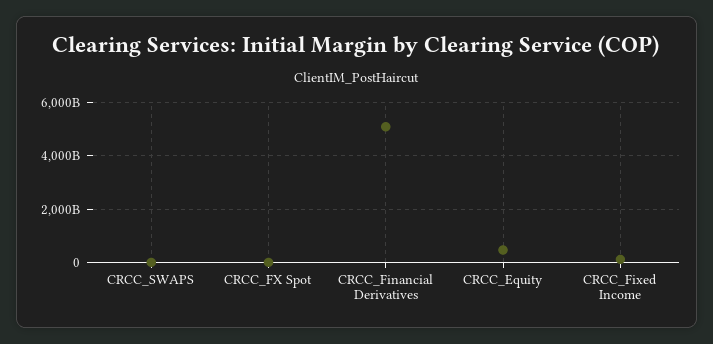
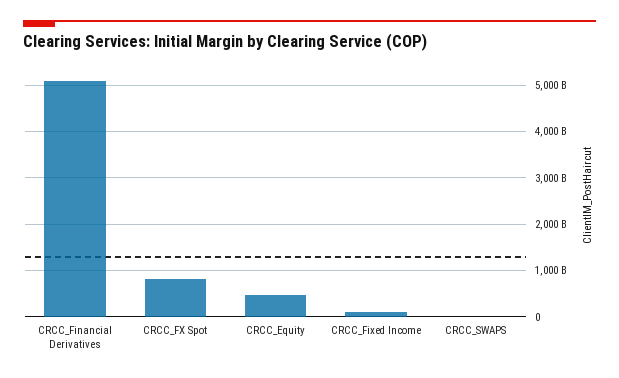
CRCC_FX Spot: 0 -> 800000000000

